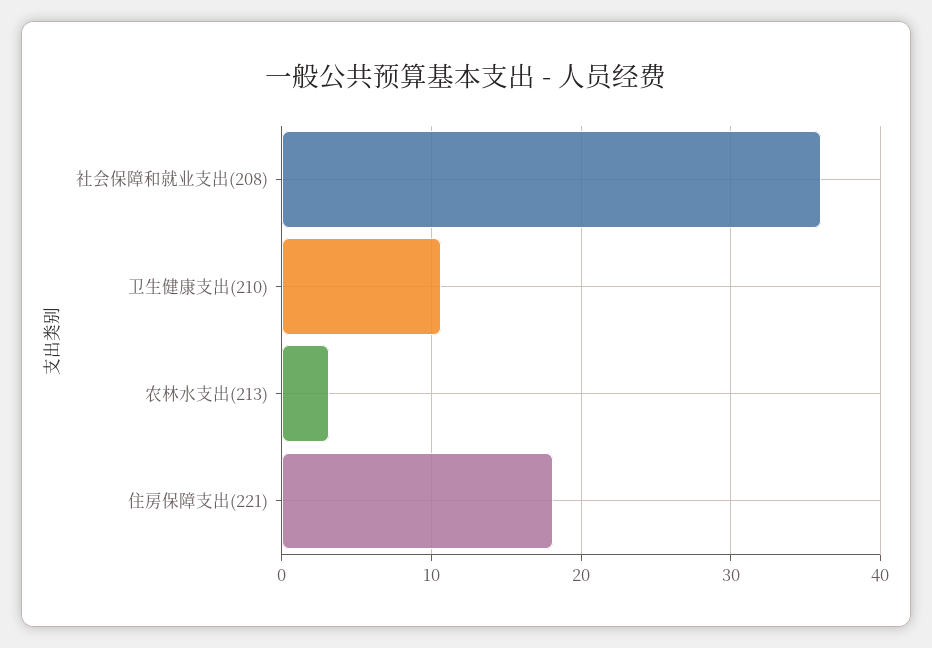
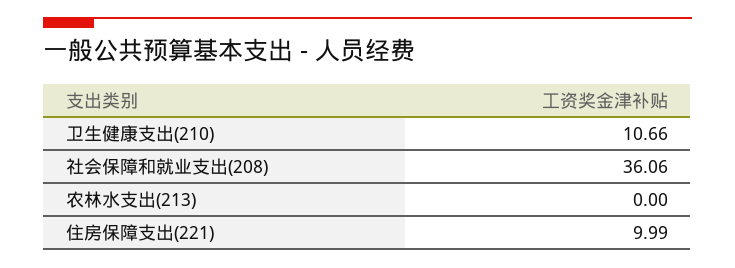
农林水支出(213): 3 -> 0
住房保障支出(221): 18 -> 9.99

